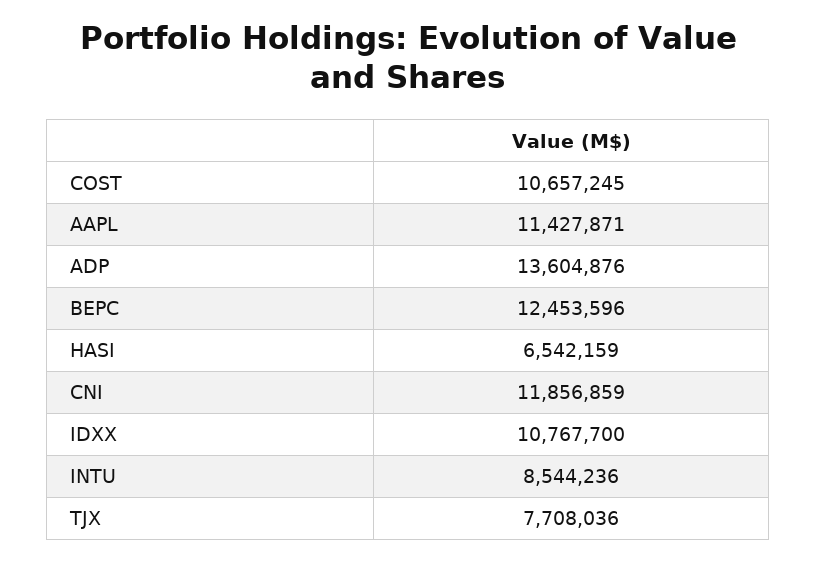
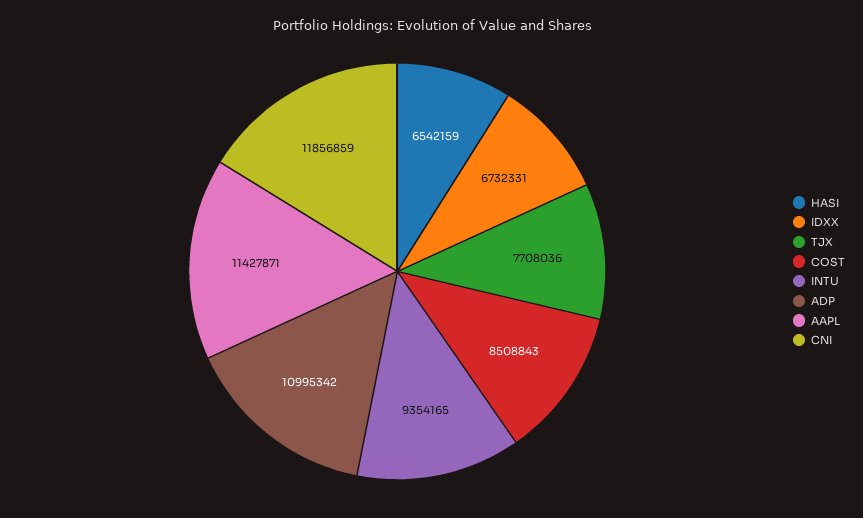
COST: 10657245 -> 8508843
ADP: 13604876 -> 10995342
BEPC: 12453596 -> none
IDXX: 10767700 -> 6732331
INTU: 8544236 -> 9354165

